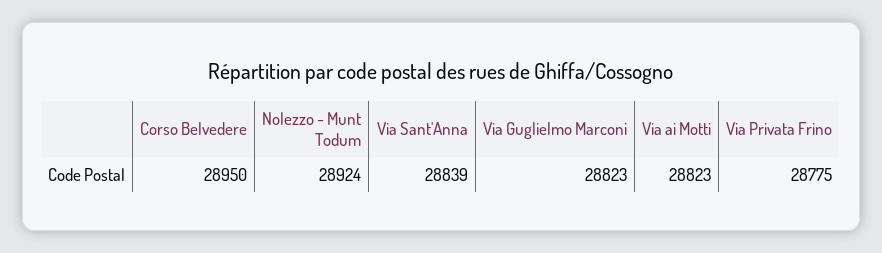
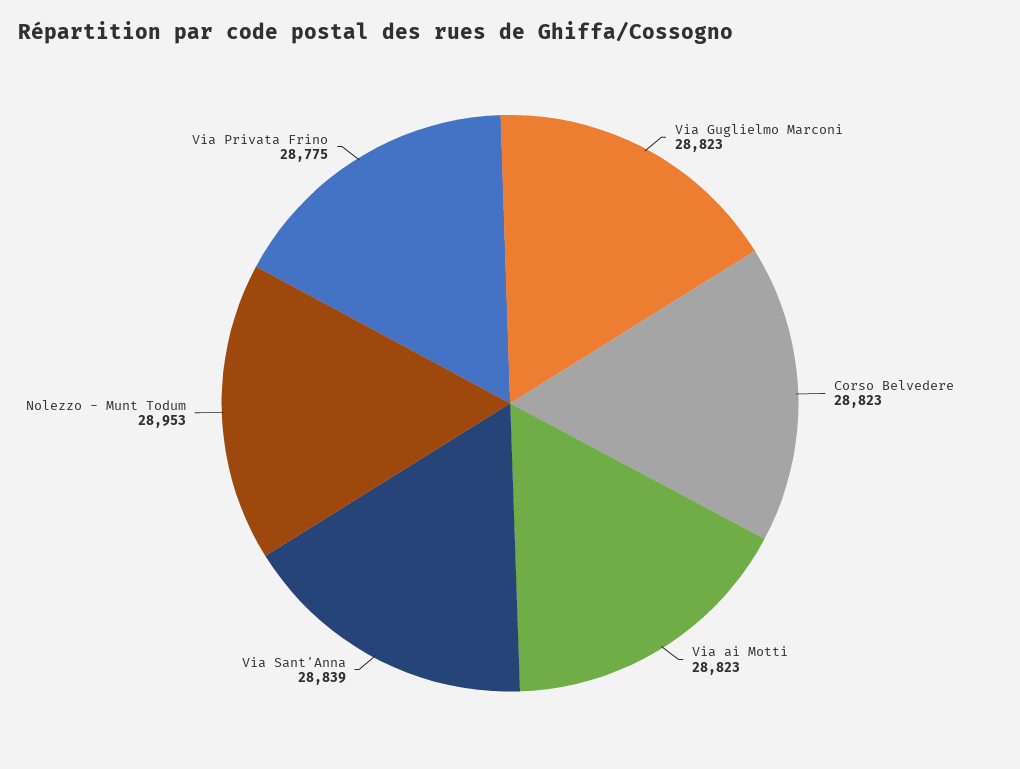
Corso Belvedere: 28950 -> 28823
Nolezzo - Munt Todum: 28924 -> 28953

